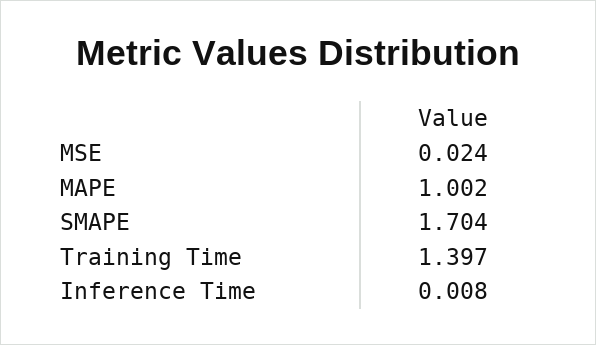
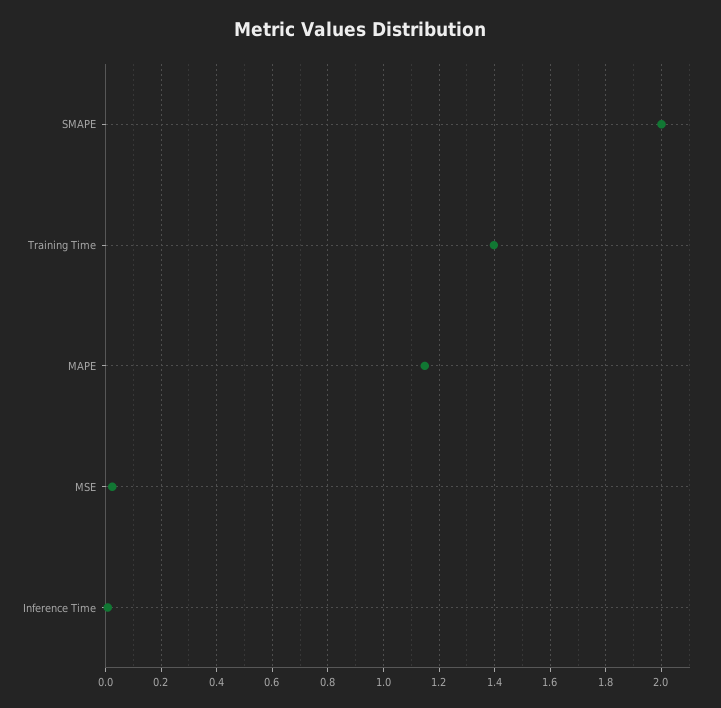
MAPE: 1.002 -> 1.15
SMAPE: 1.704 -> 2

